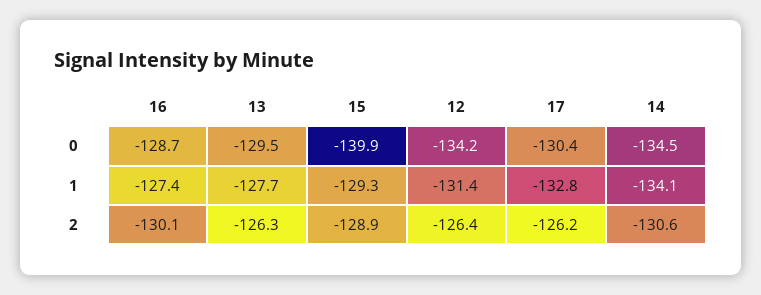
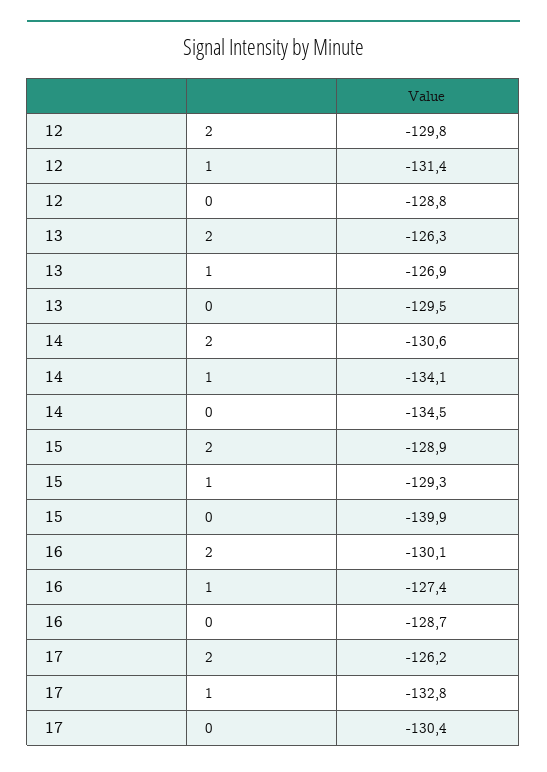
12, 0: -134.2 -> -128.8
13, 1: -127.7 -> -126.9
12, 2: -126.4 -> -129.8

